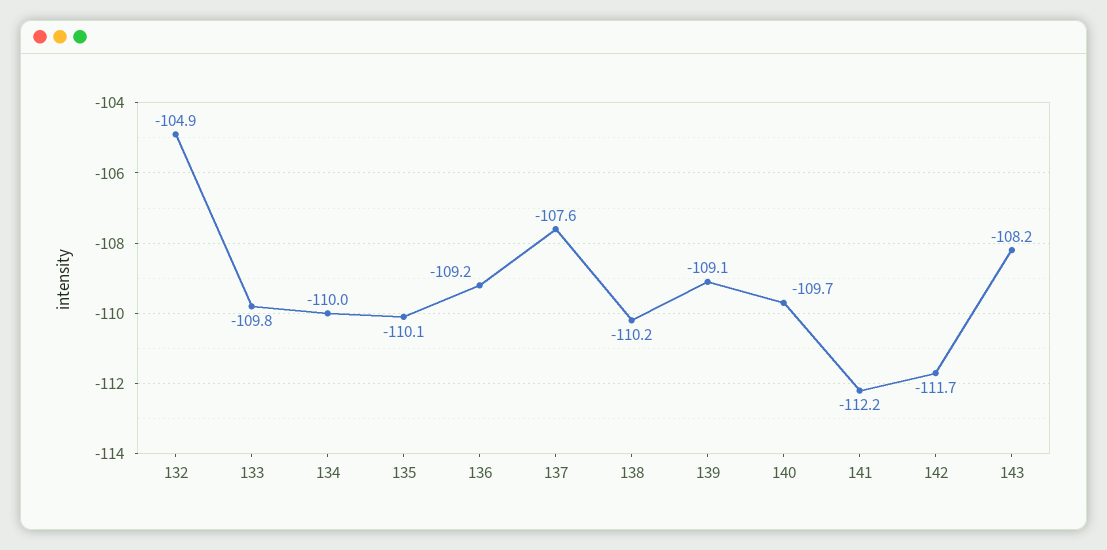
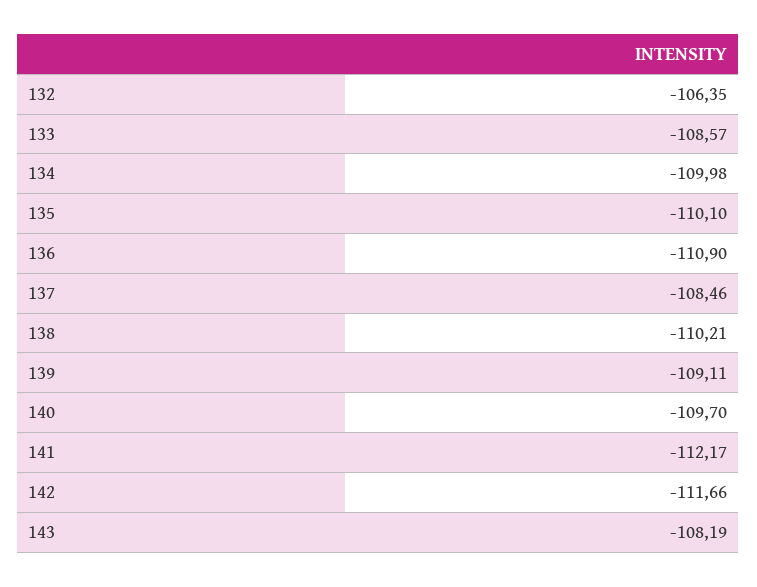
132: -104.9 -> -106.35
133: -109.8 -> -108.57
136: -109.2 -> -110.9
137: -107.6 -> -108.46

